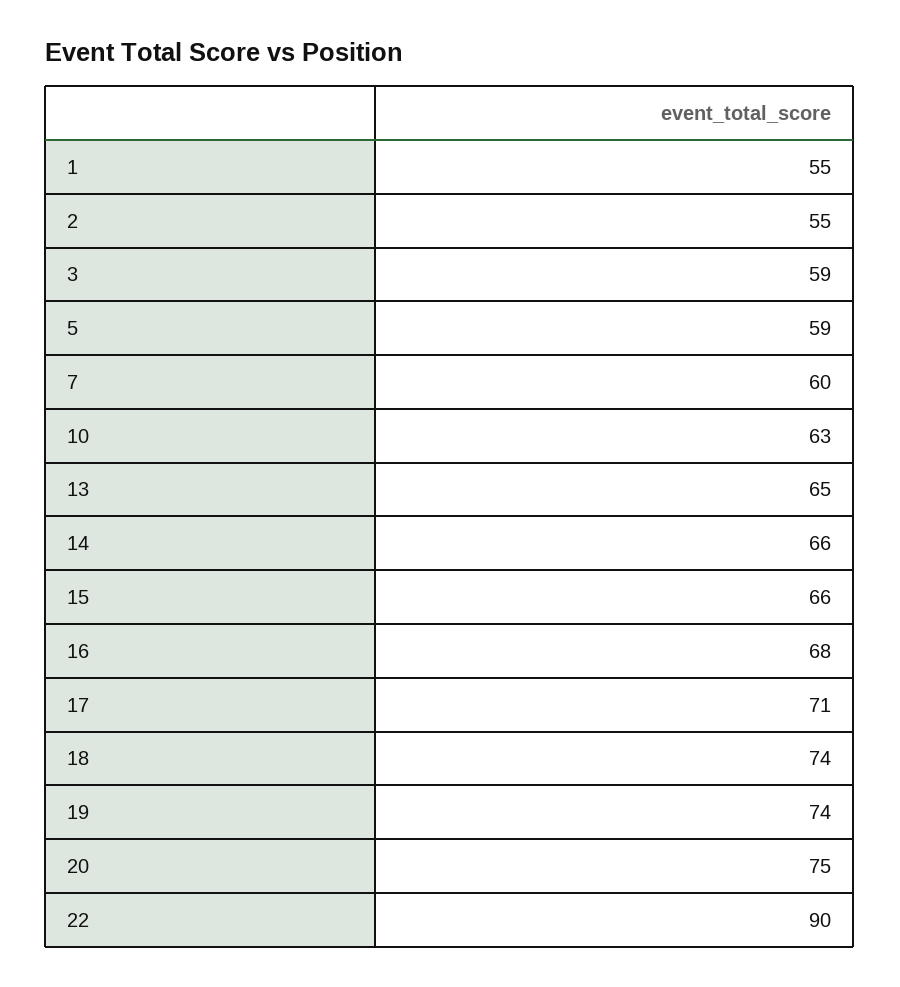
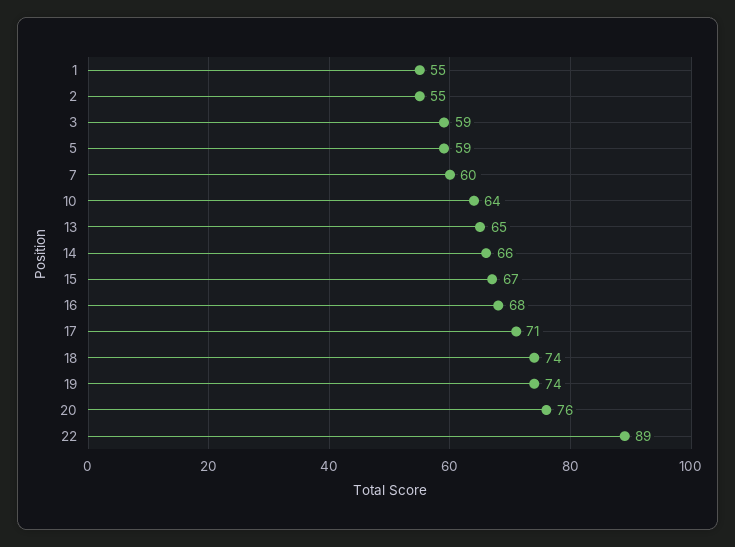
10: 63 -> 64
15: 66 -> 67
20: 75 -> 76
22: 90 -> 89

